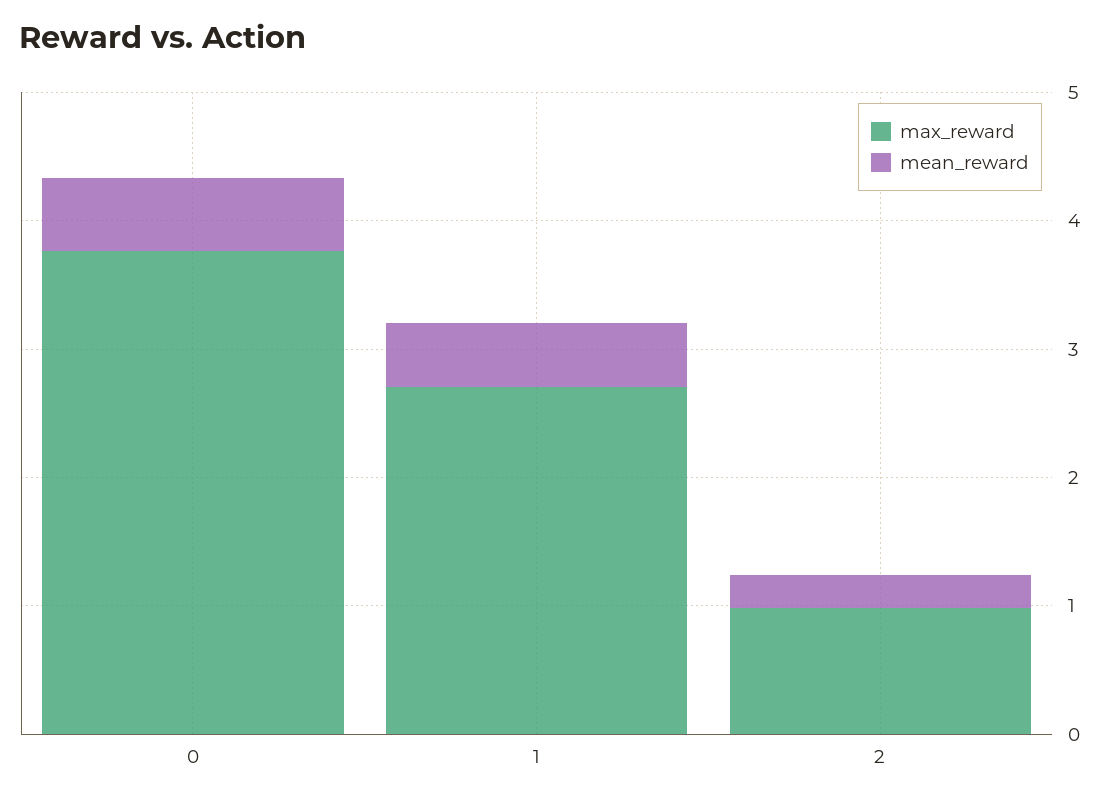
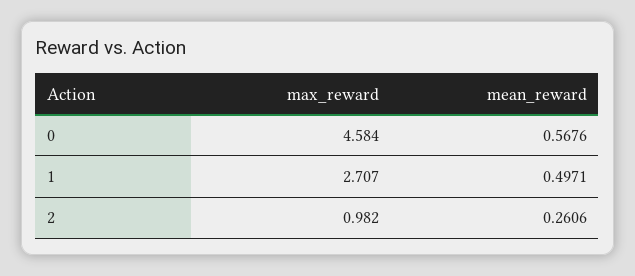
max_reward, 0: 3.8 -> 4.584

